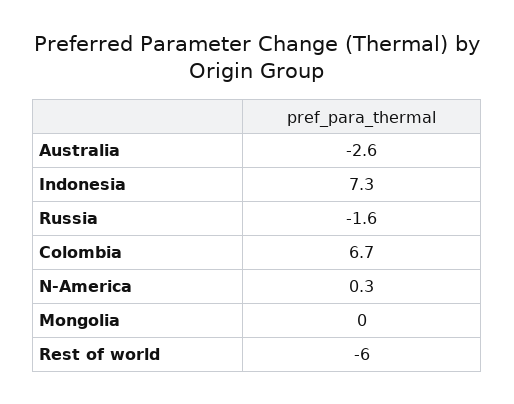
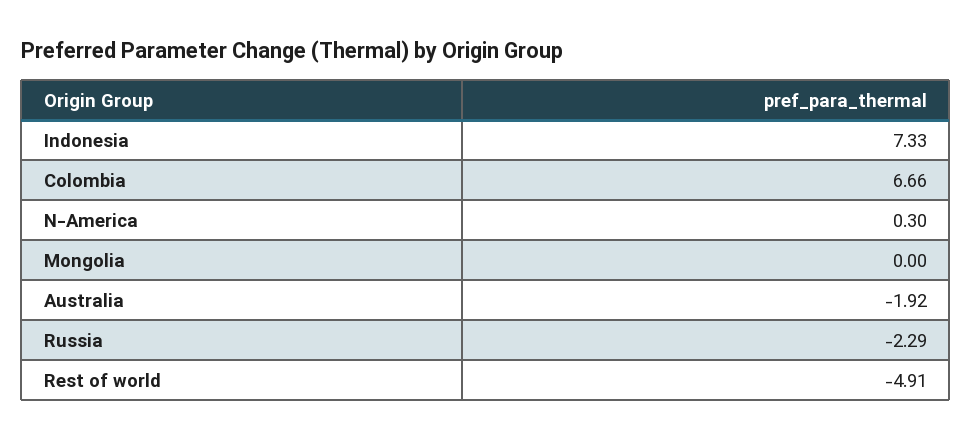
Australia: -2.6 -> -1.92
Russia: -1.6 -> -2.29
Rest of world: -6 -> -4.91

